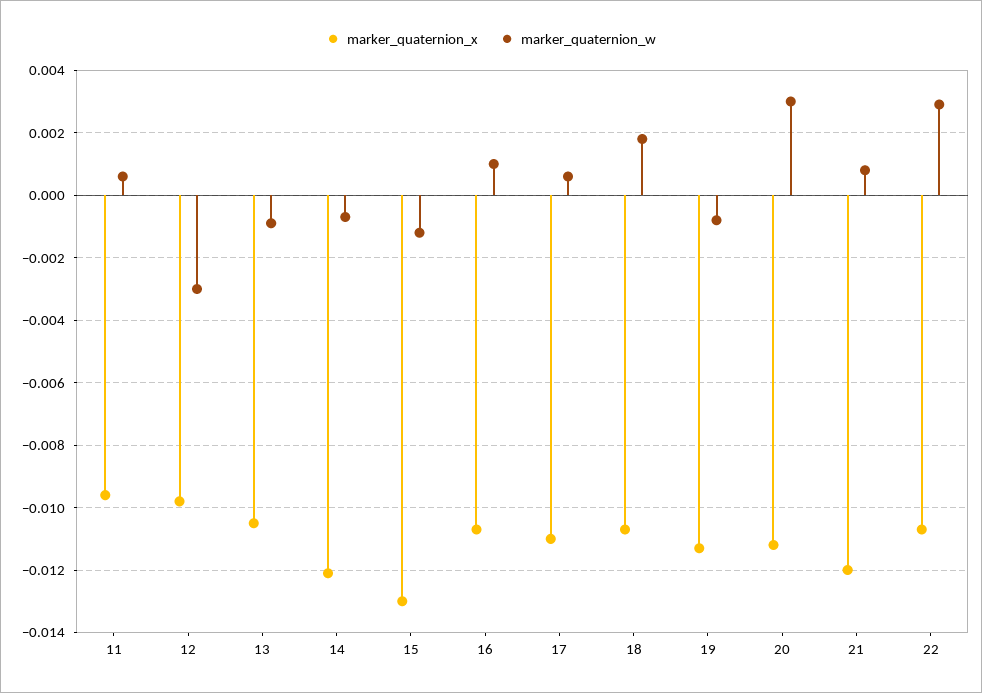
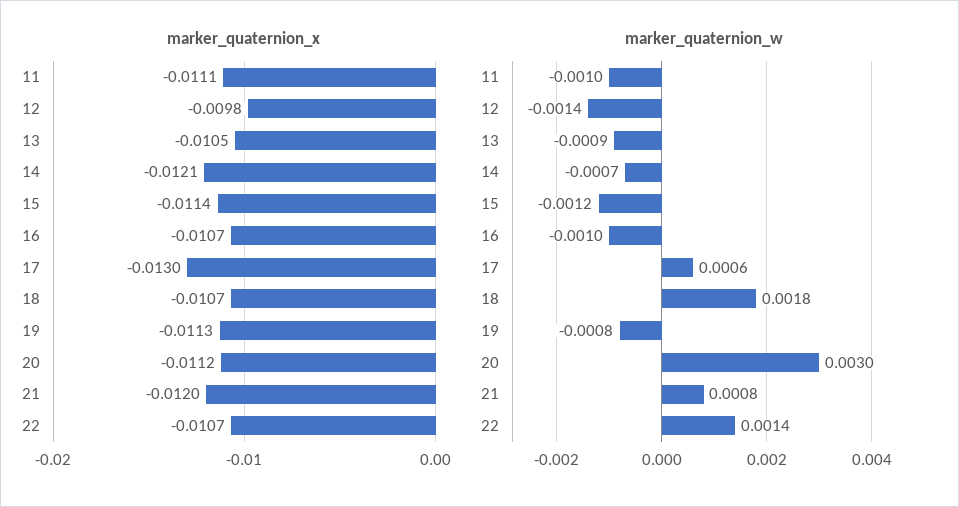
marker_quaternion_x, 11: -0.0095 -> -0.0111
marker_quaternion_w, 11: 0.0005 -> -0.001
marker_quaternion_w, 12: -0.003 -> -0.0014
marker_quaternion_x, 15: -0.013 -> -0.0114
marker_quaternion_w, 16: 0.001 -> -0.001
marker_quaternion_x, 17: -0.011 -> -0.013
marker_quaternion_w, 22: 0.003 -> 0.0014

